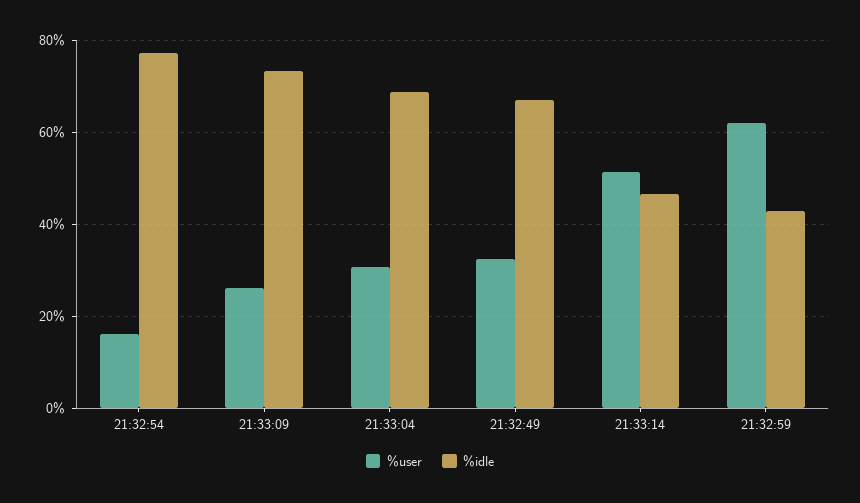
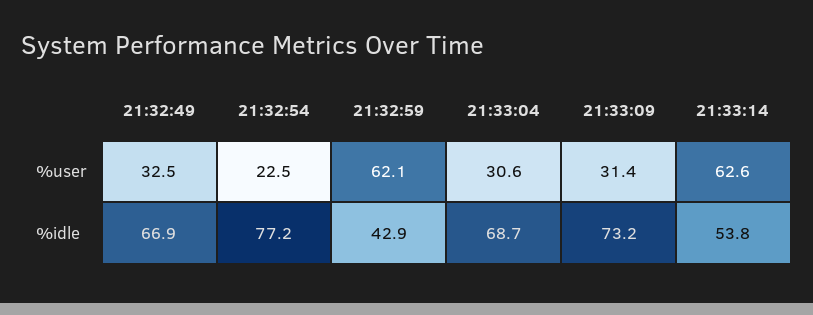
%user, 21:32:54: 16 -> 22.5
%user, 21:33:09: 26 -> 31.4
%user, 21:33:14: 52 -> 62.6
%idle, 21:33:14: 46 -> 53.8

